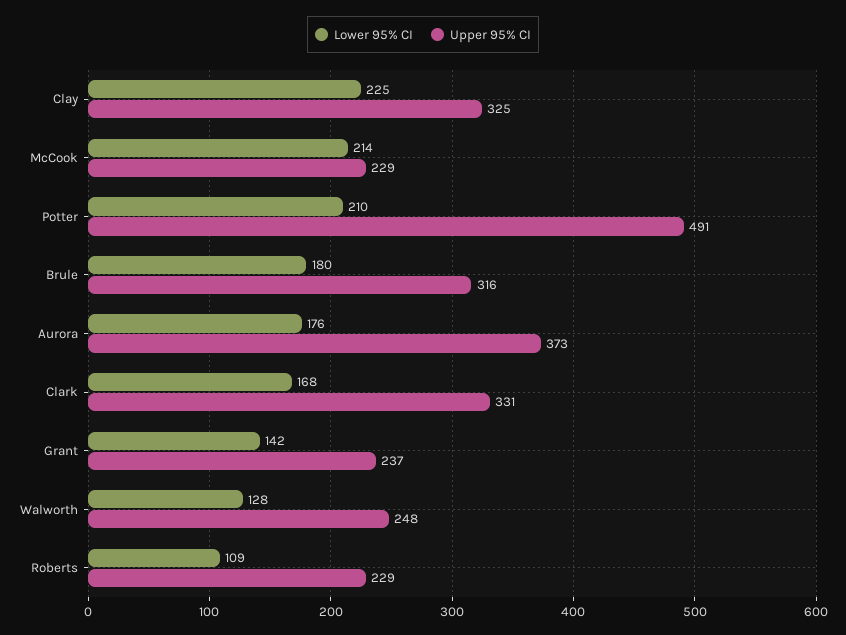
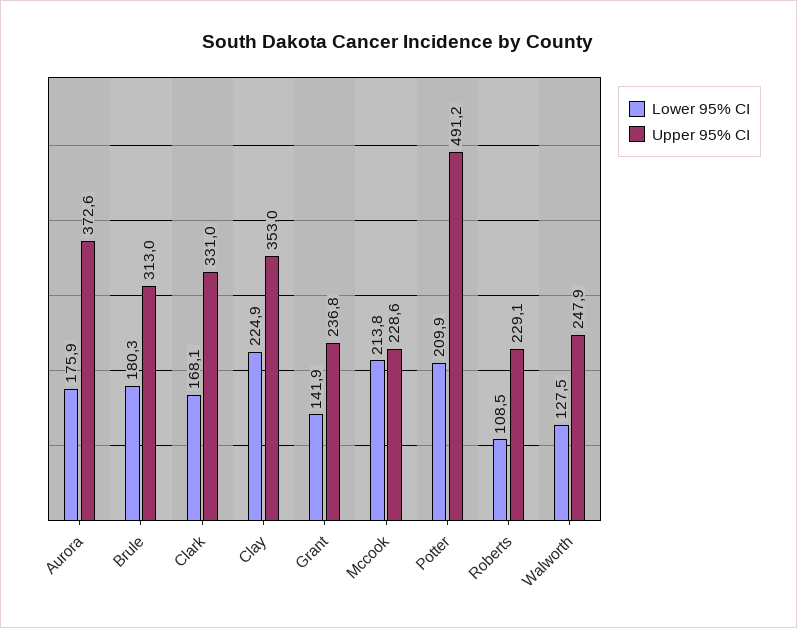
Upper 95% CI, Clay: 325 -> 353
Upper 95% CI, Brule: 316 -> 313

